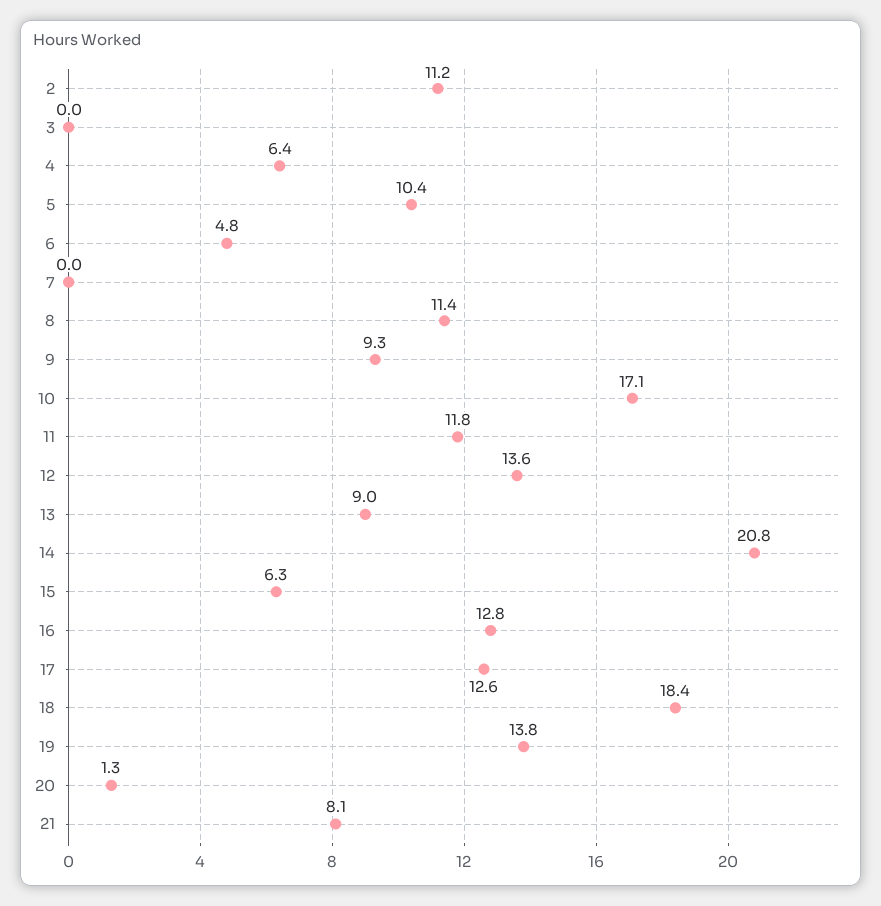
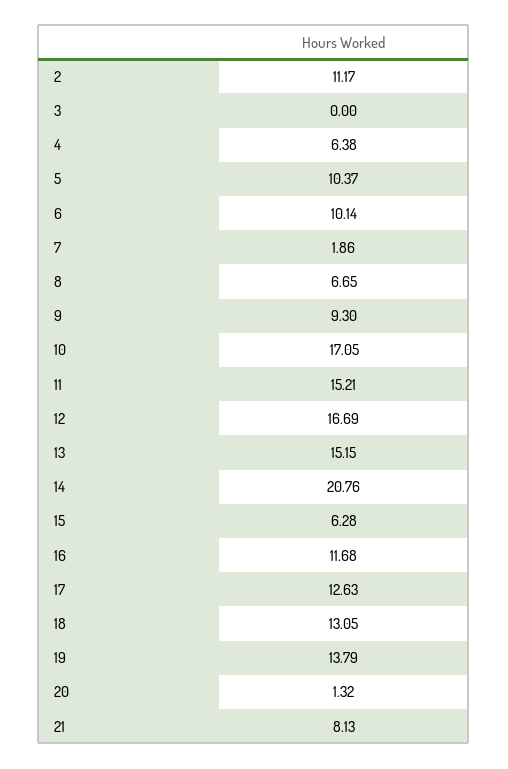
6: 4.8 -> 10.14
7: 0 -> 1.86
8: 11.4 -> 6.65
11: 11.8 -> 15.21
12: 13.6 -> 16.69
13: 9 -> 15.15
16: 12.8 -> 11.68
18: 18.4 -> 13.05

